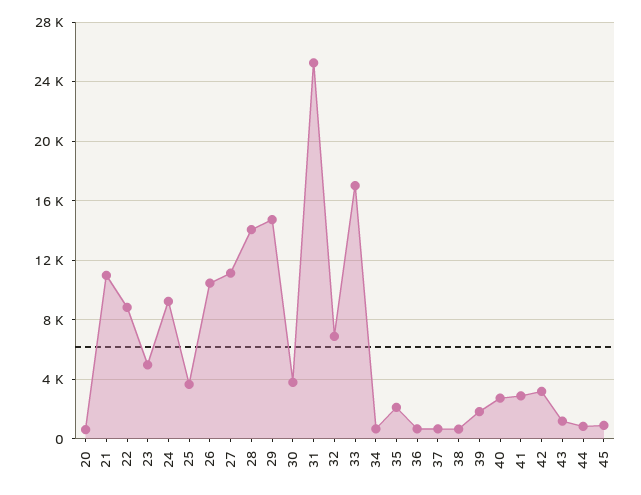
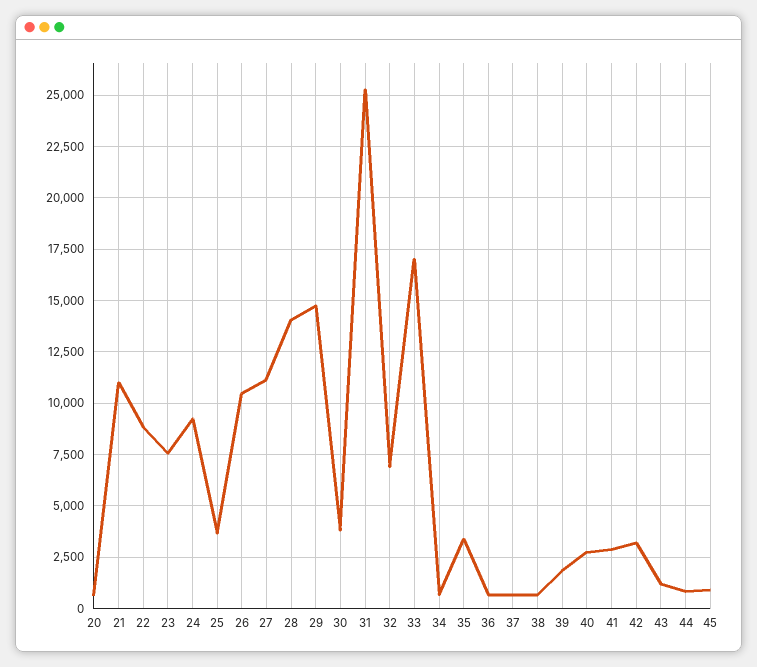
23: 5000 -> 7500
35: 2000 -> 3500

